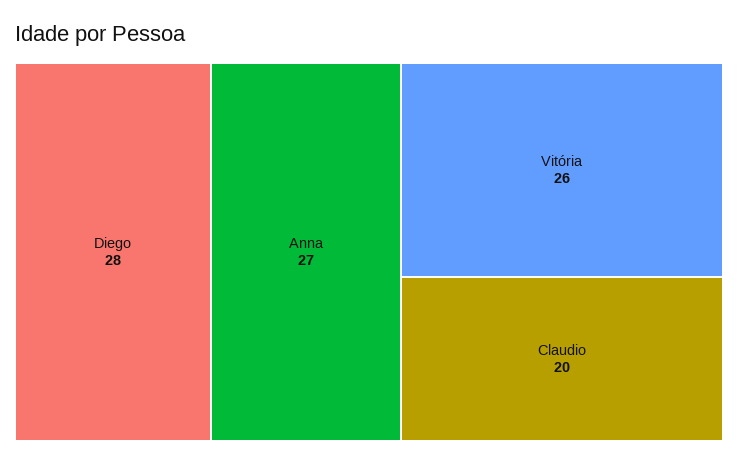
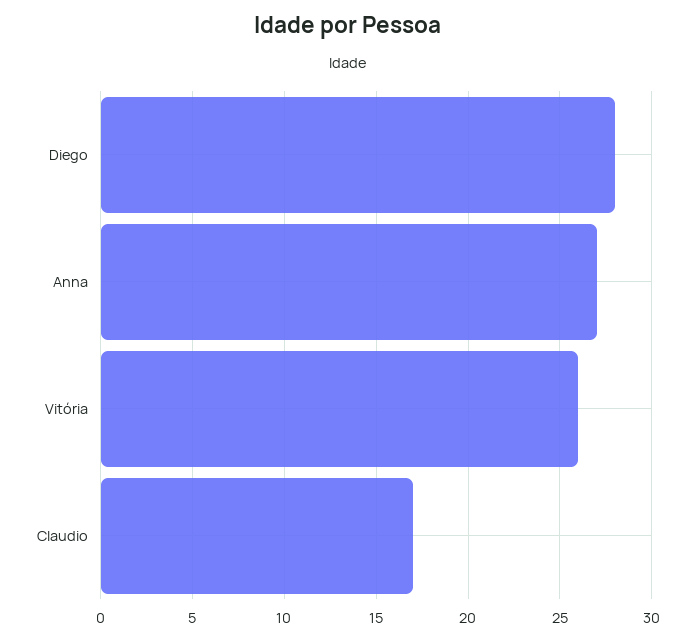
Claudio: 20 -> 17

